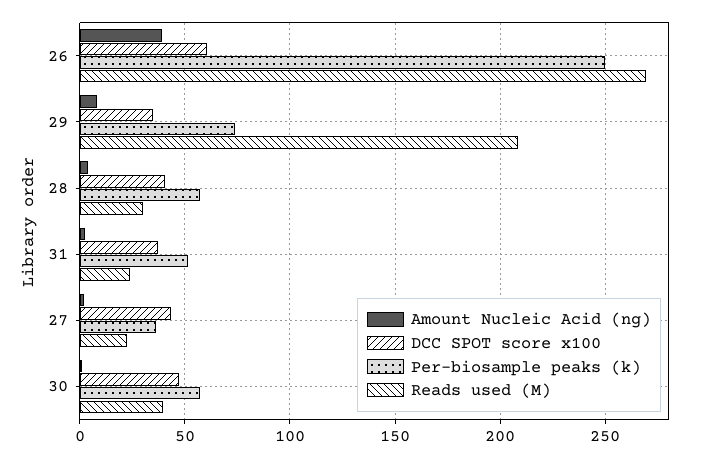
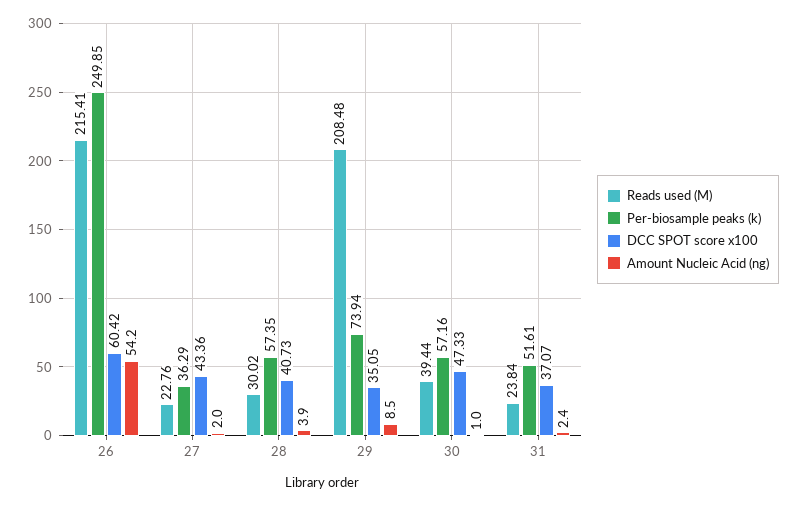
Amount Nucleic Acid (ng), 26: 40 -> 54.2
Reads used (M), 26: 270 -> 215.41

